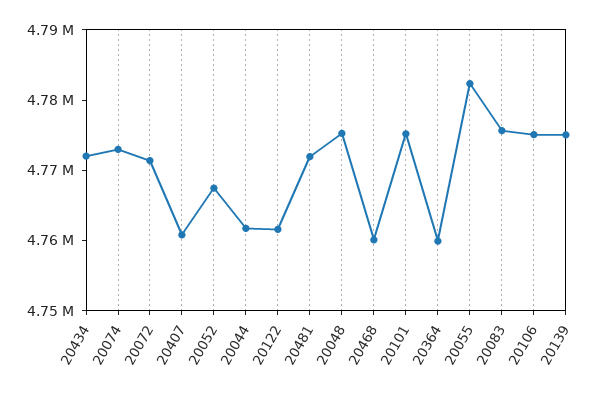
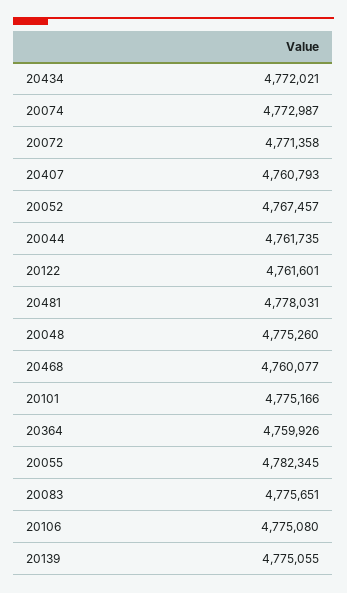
20481: 4772000 -> 4778031

